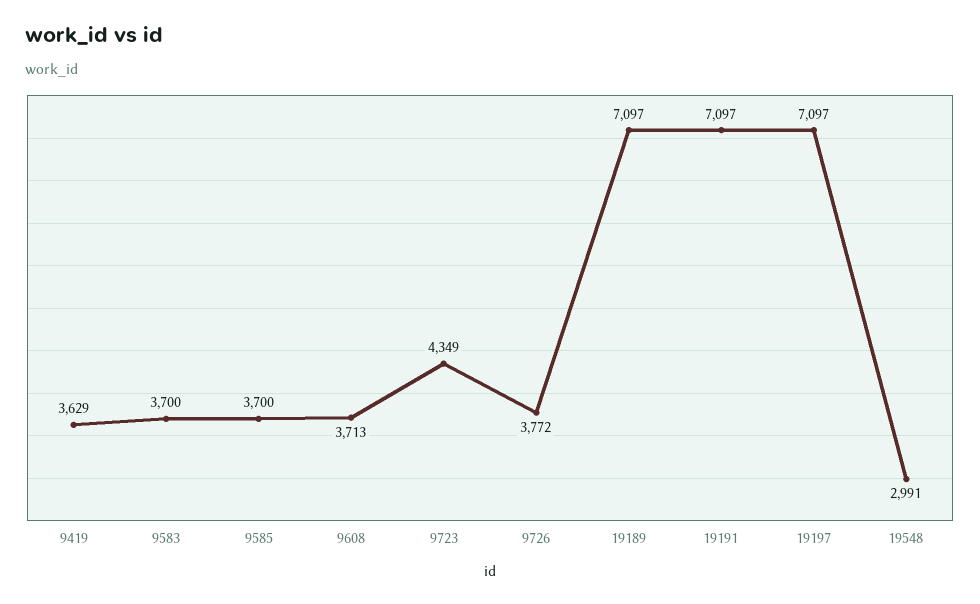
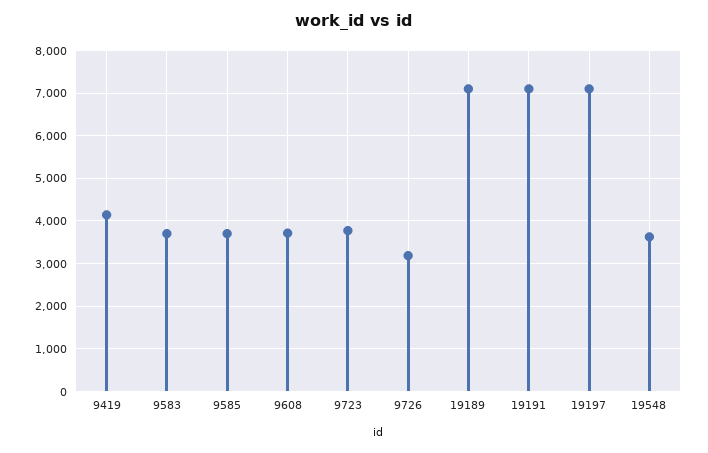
9419: 3629 -> 4200
9723: 4349 -> 3800
9726: 3772 -> 3200
19548: 2991 -> 3600

